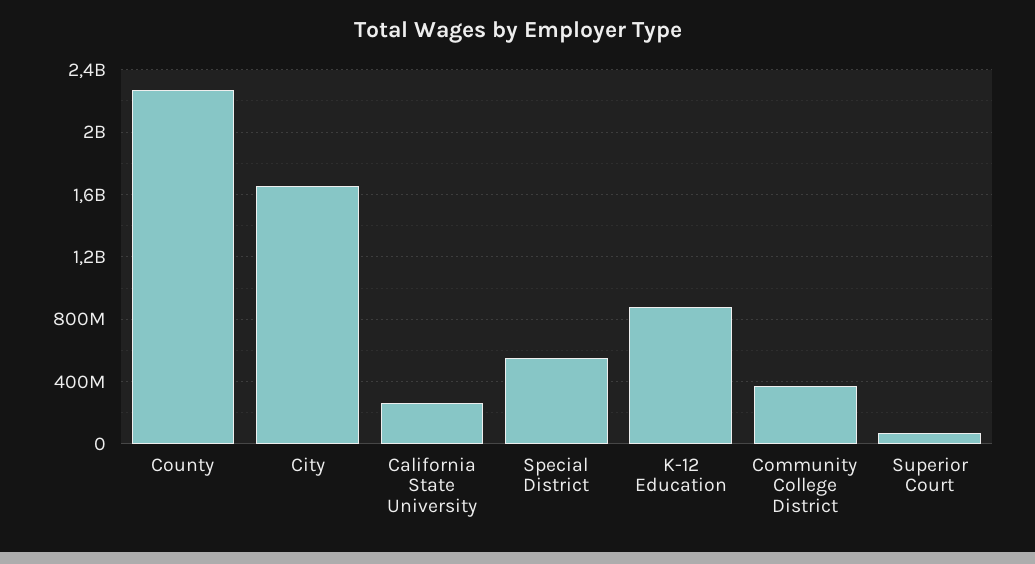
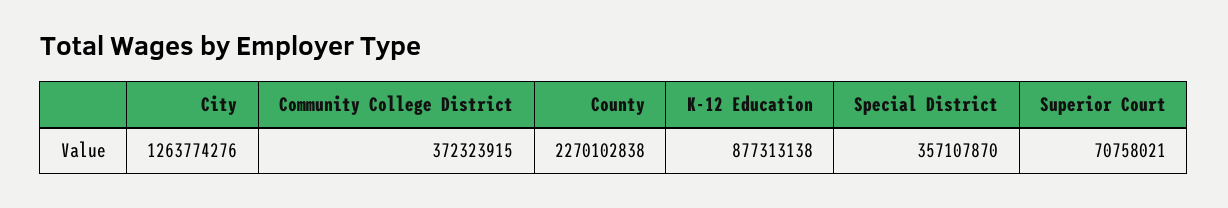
City: 1650000000 -> 1263774276
California State University: 250000000 -> none
Special District: 550000000 -> 357107870

